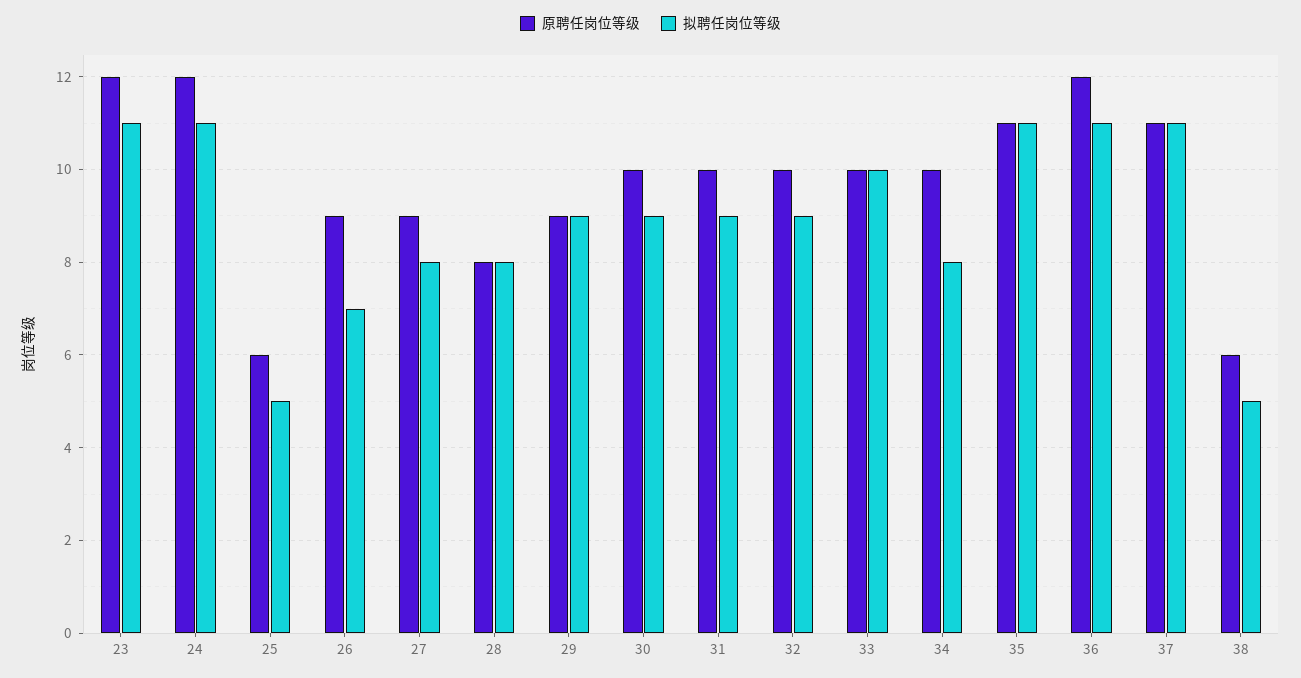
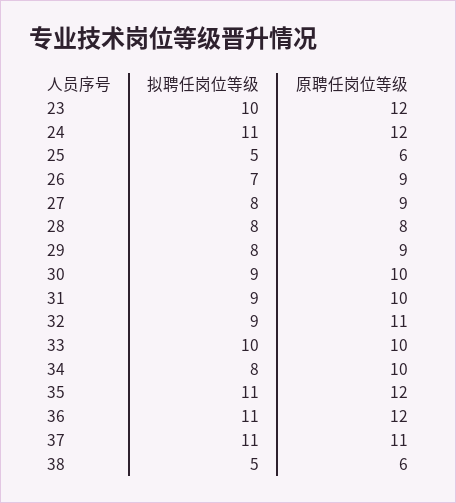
拟聘任岗位等级, 23: 11 -> 10
拟聘任岗位等级, 29: 9 -> 8
原聘任岗位等级, 32: 10 -> 11
原聘任岗位等级, 35: 11 -> 12

